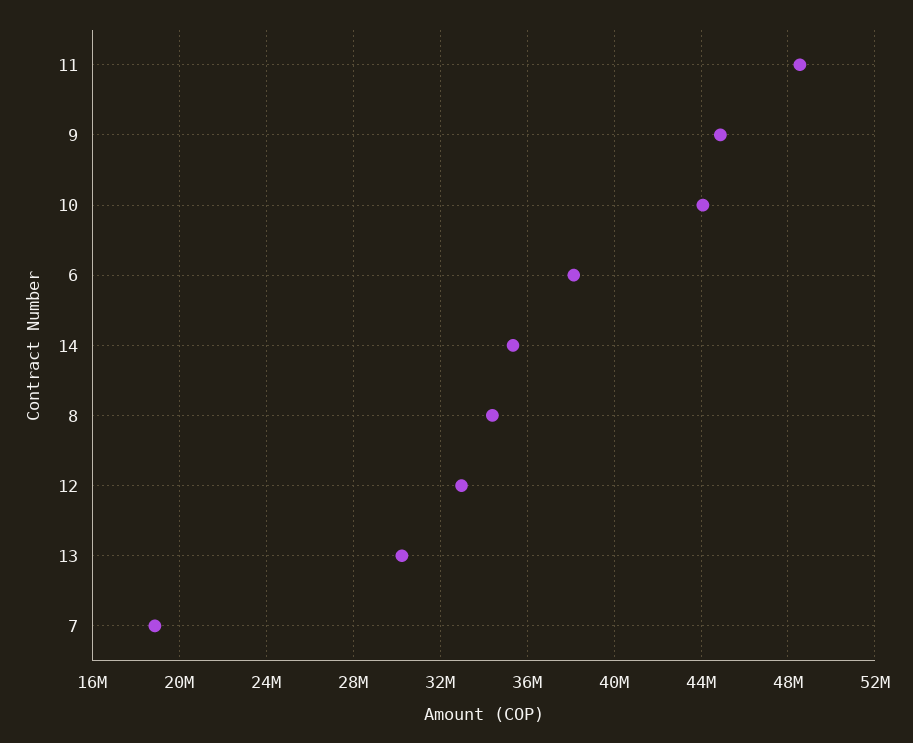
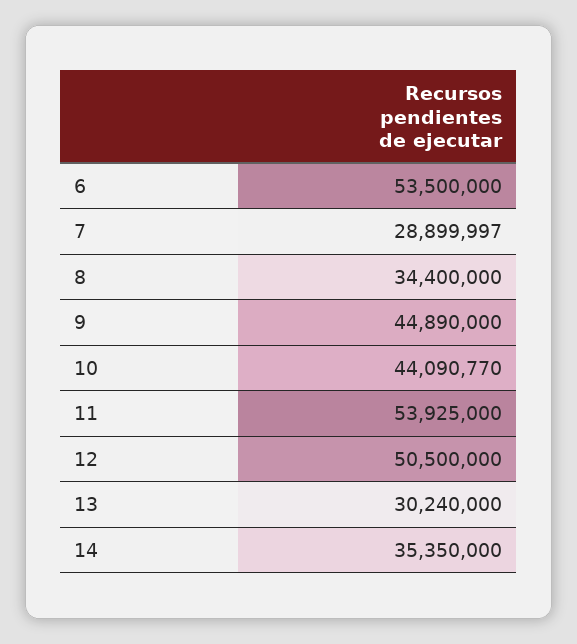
11: 48500000 -> 53925000
6: 38000000 -> 53500000
12: 33000000 -> 50500000
7: 19000000 -> 28899997

